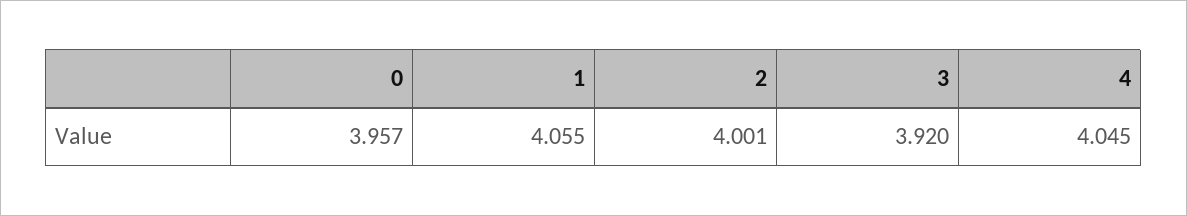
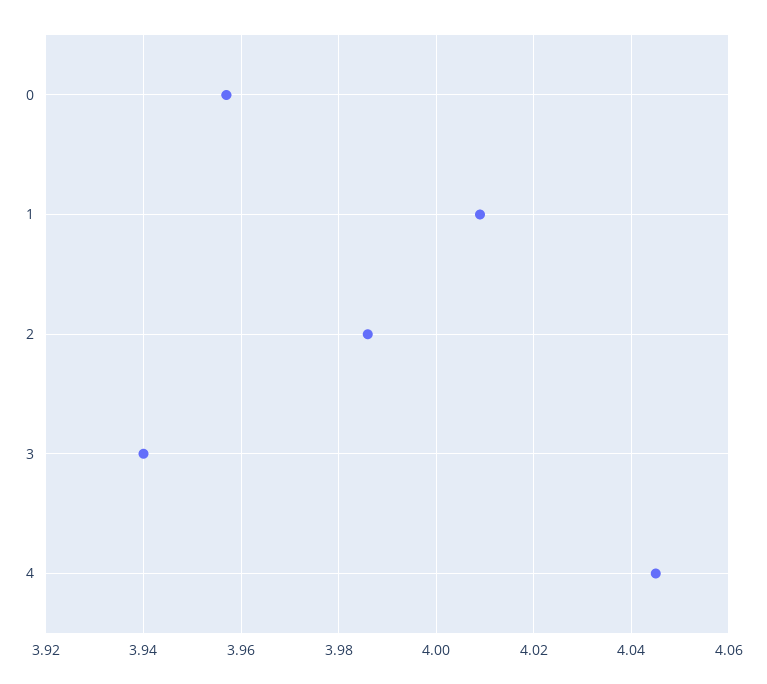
1: 4.055 -> 4.01
2: 4.001 -> 3.985
3: 3.92 -> 3.94

